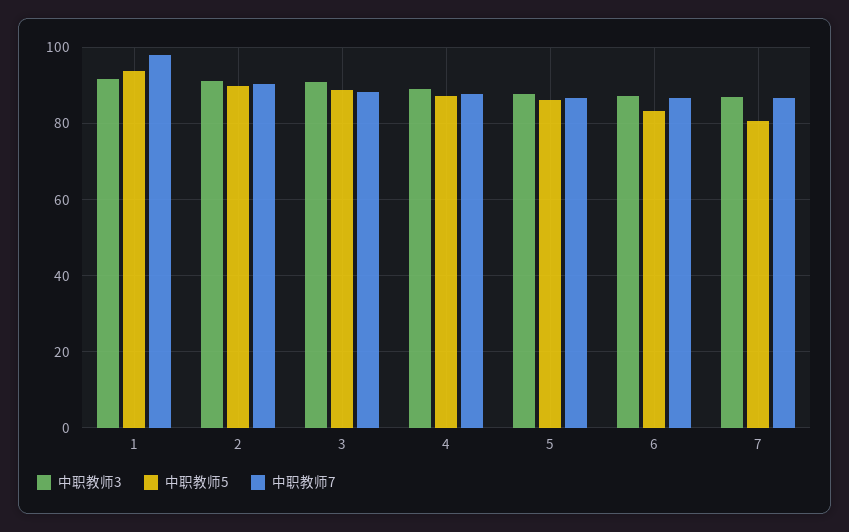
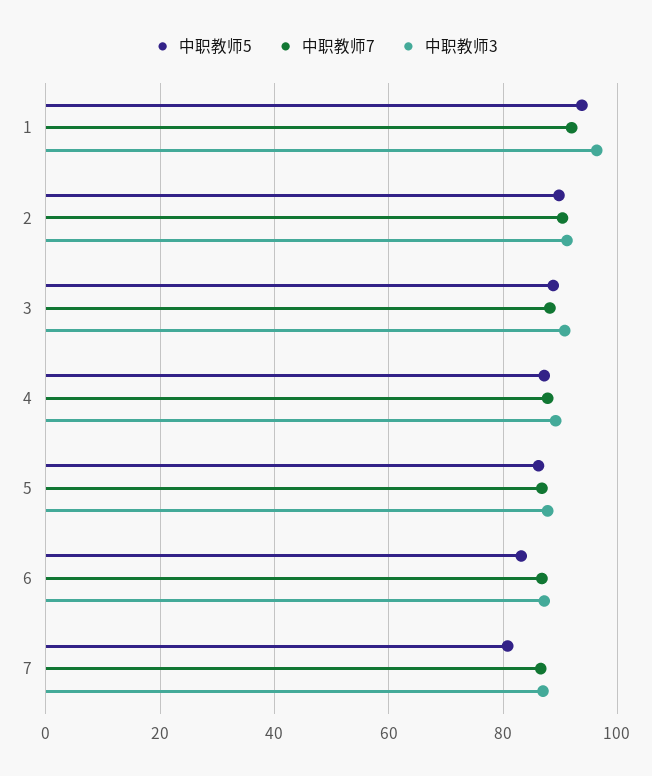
中职教师3, 1: 92 -> 96
中职教师7, 1: 98 -> 92

